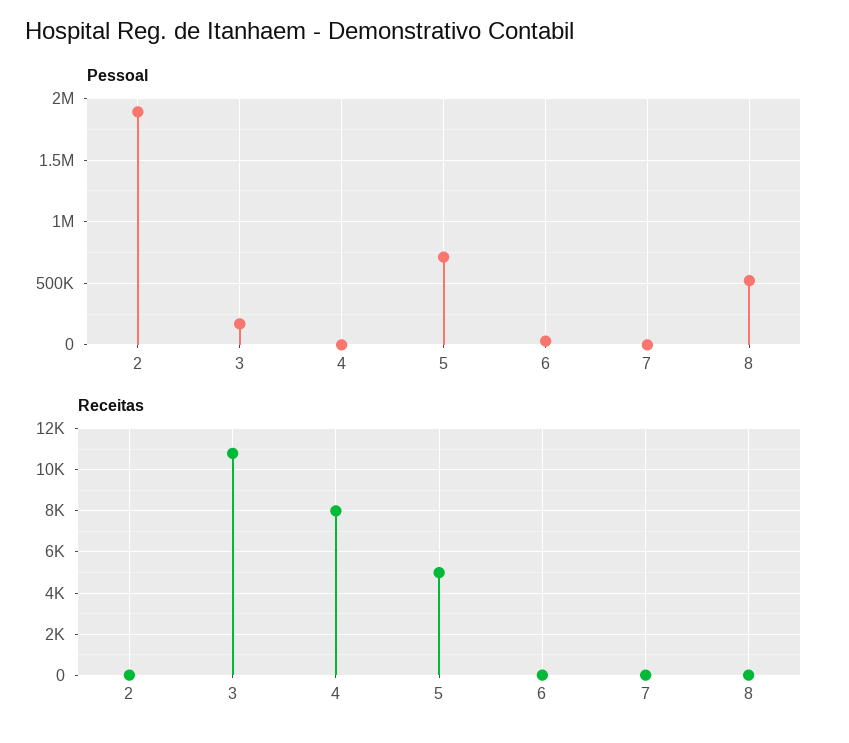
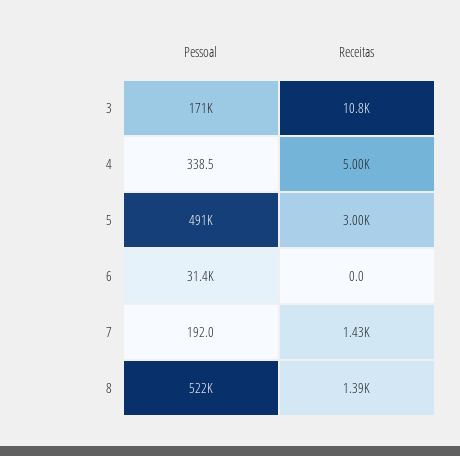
Pessoal, 2: 1900000 -> none
Pessoal, 5: 700000 -> 491000
Receitas, 2: 0 -> none
Receitas, 4: 8000 -> 5000
Receitas, 5: 5000 -> 3000
Receitas, 7: 0 -> 1430
Receitas, 8: 0 -> 1390

